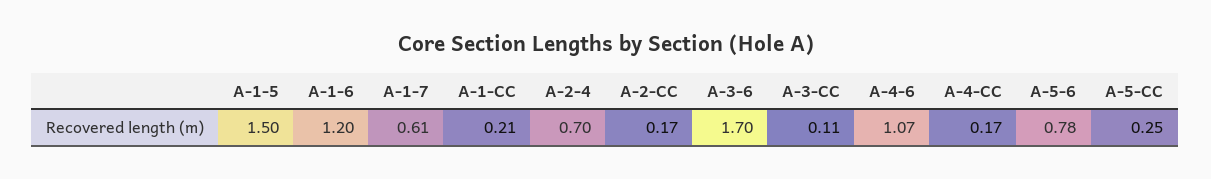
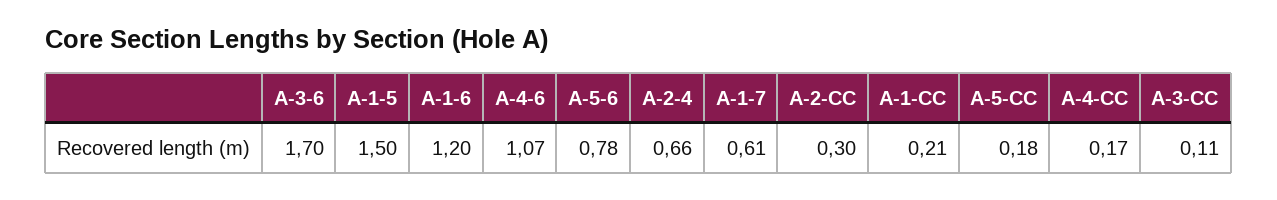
A-2-4: 0.7 -> 0.66
A-2-CC: 0.17 -> 0.3
A-5-CC: 0.25 -> 0.18

